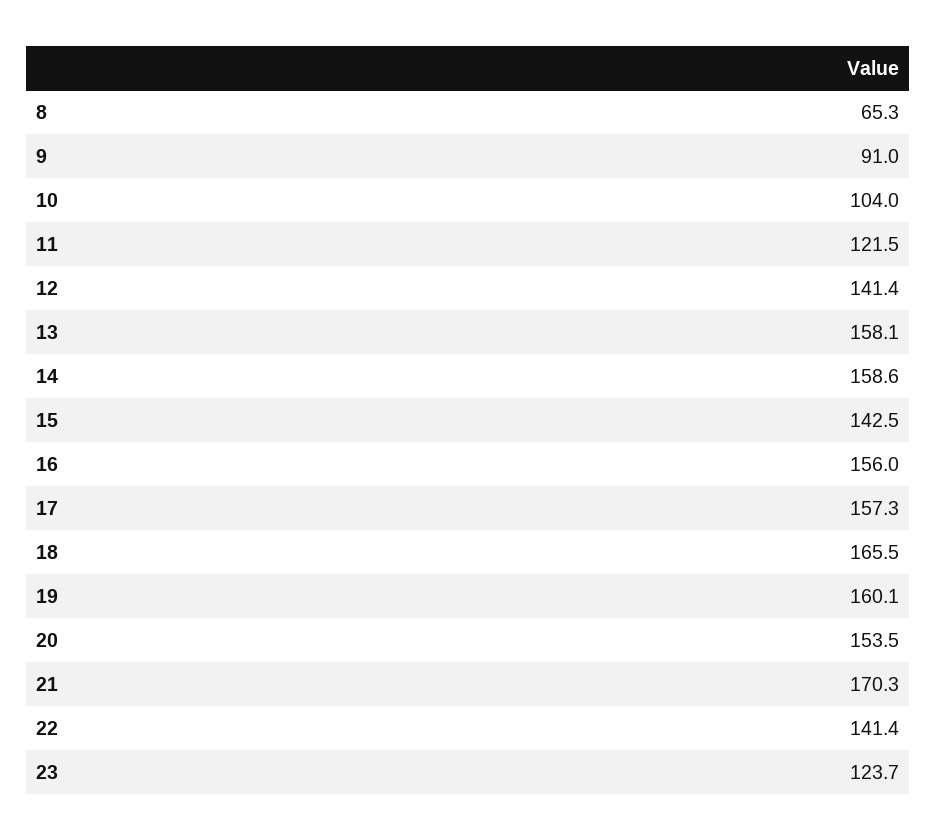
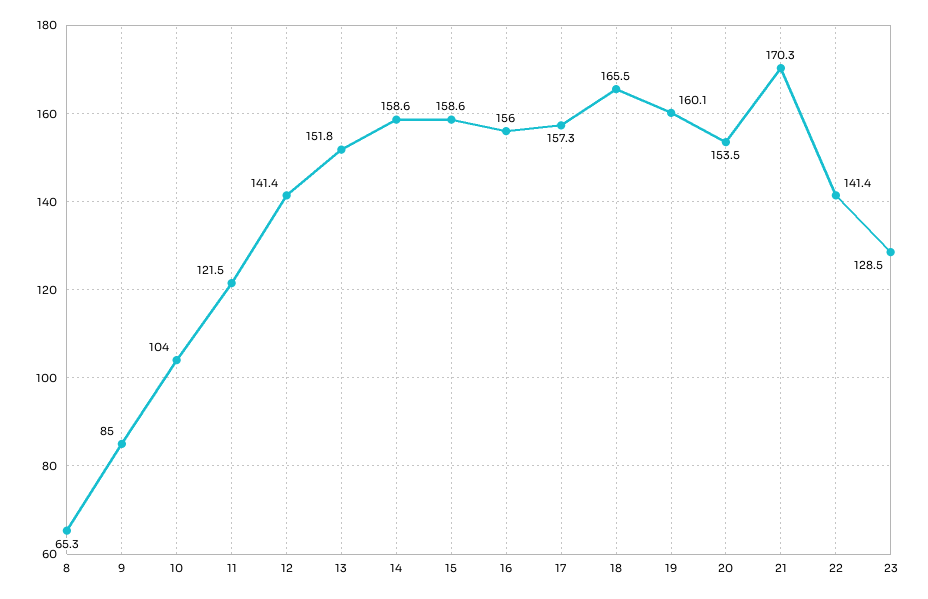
9: 91 -> 85
13: 158.1 -> 151.8
15: 142.5 -> 158.6
23: 123.7 -> 128.5

